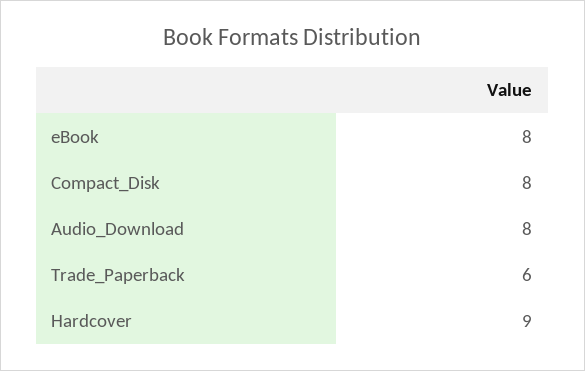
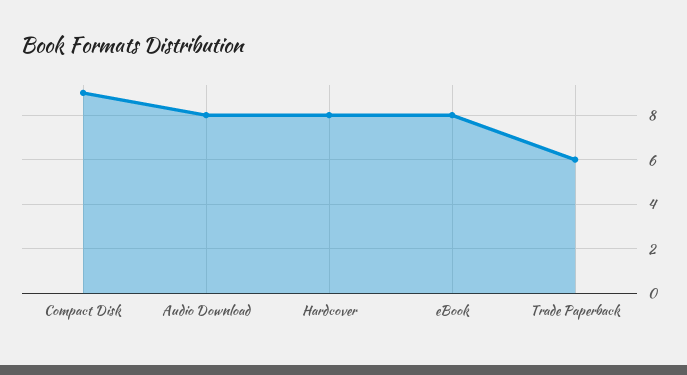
Compact_Disk: 8 -> 9
Hardcover: 9 -> 8

